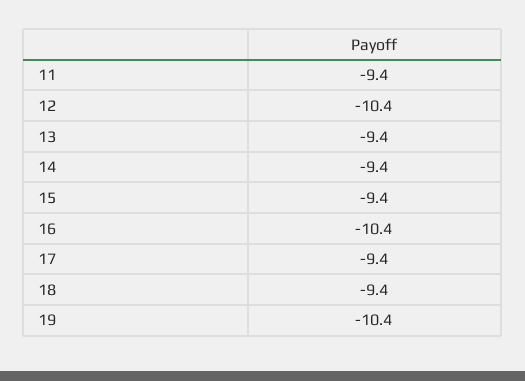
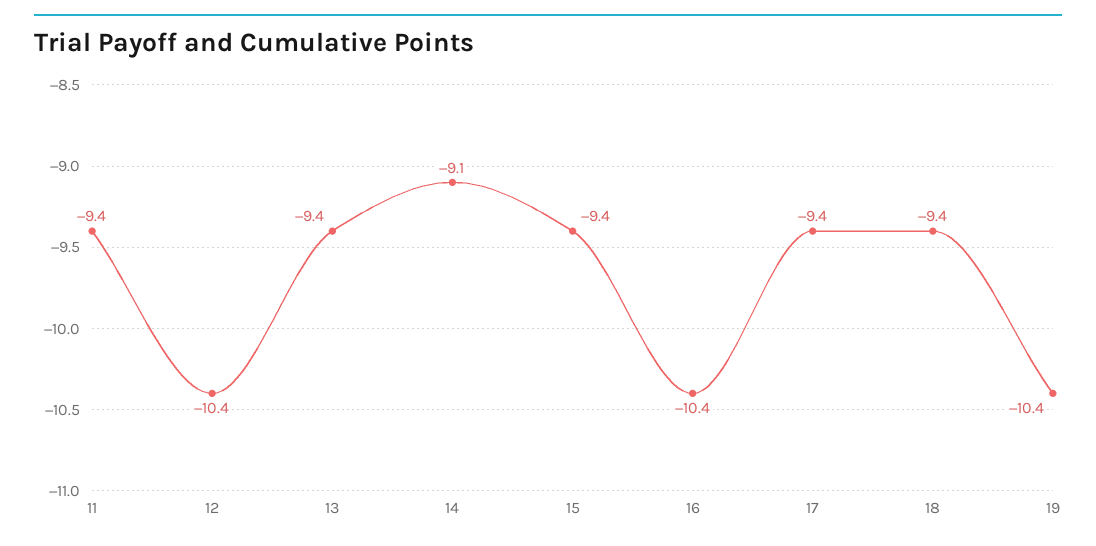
14: -9.4 -> -9.1

